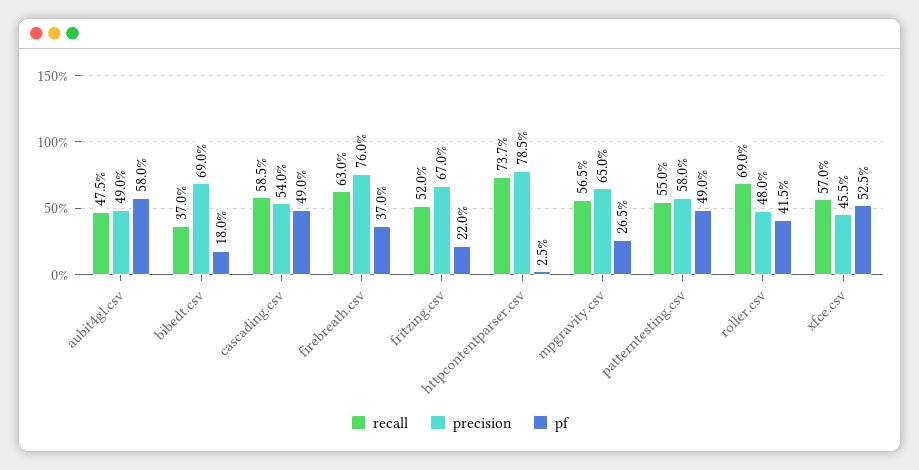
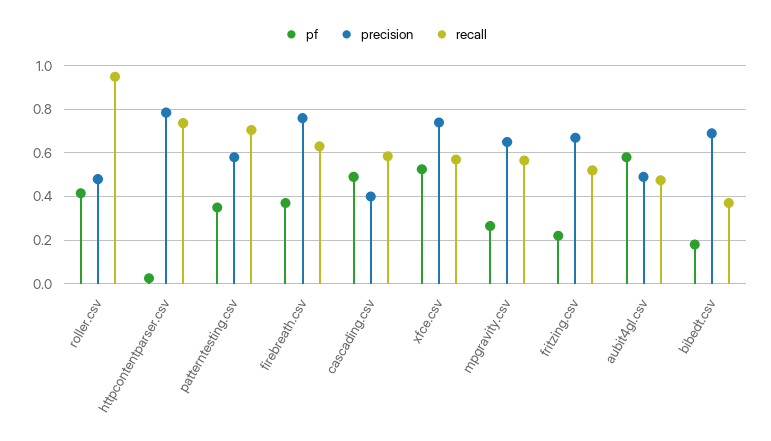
precision, cascading.csv: 0.54 -> 0.4
recall, patterntesting.csv: 0.55 -> 0.7
pf, patterntesting.csv: 0.49 -> 0.35
recall, roller.csv: 0.69 -> 0.95
precision, xfce.csv: 0.455 -> 0.75

